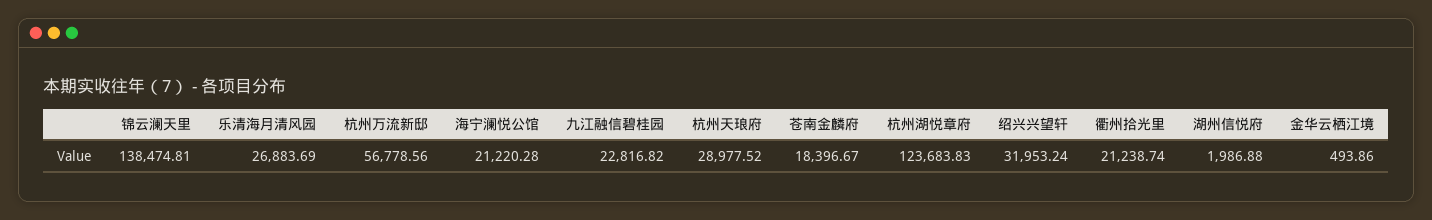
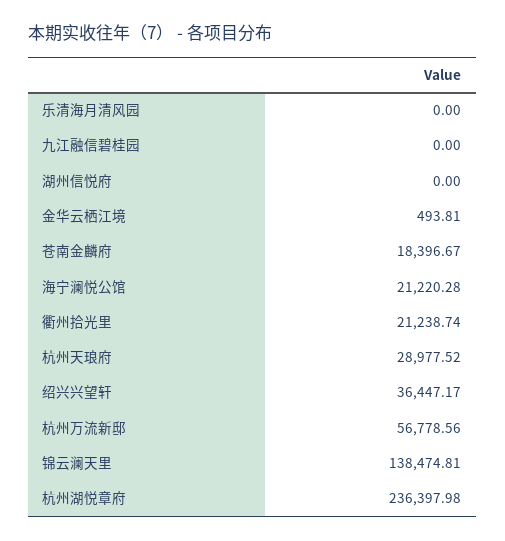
乐清海月清风园: 26883.69 -> 0
九江融信碧桂园: 22816.82 -> 0
杭州湖悦章府: 123683.83 -> 236397.98
绍兴兴望轩: 31953.24 -> 36447.17
湖州信悦府: 1986.88 -> 0
金华云栖江境: 493.86 -> 493.81

